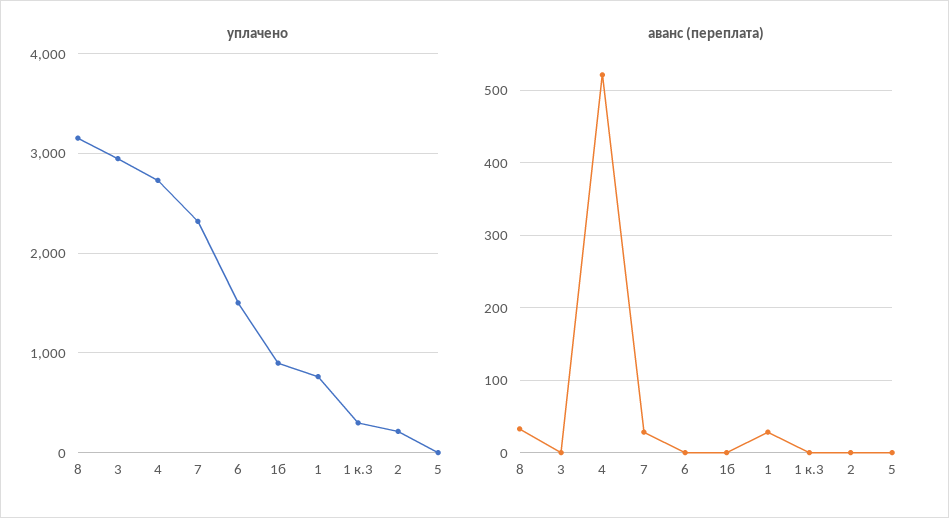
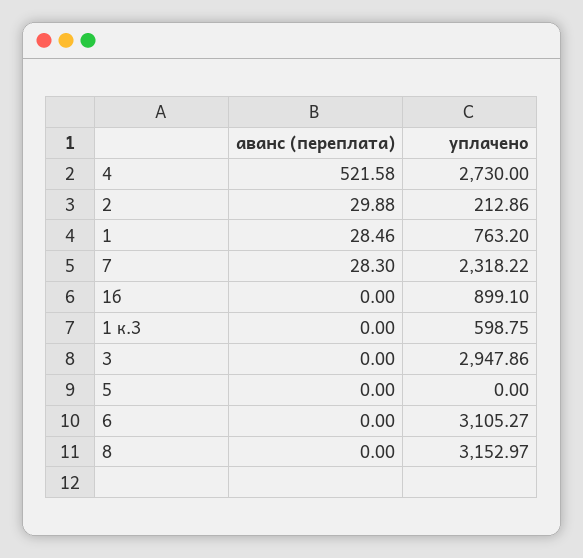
уплачено, 6: 1500 -> 3105.27
уплачено, 1 к.3: 300 -> 598.75
аванс (переплата), 8: 30 -> 0
аванс (переплата), 2: 0 -> 29.88

